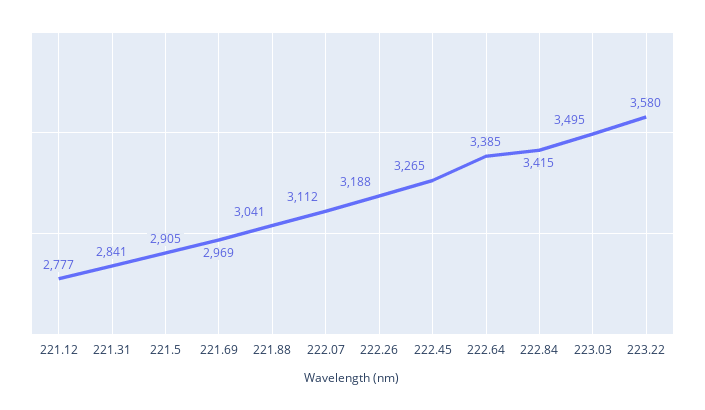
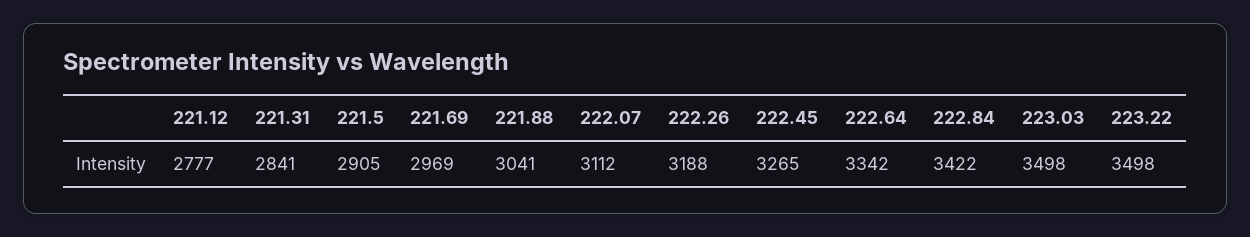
222.64: 3385 -> 3342
222.84: 3415 -> 3422
223.03: 3495 -> 3498
223.22: 3580 -> 3498

